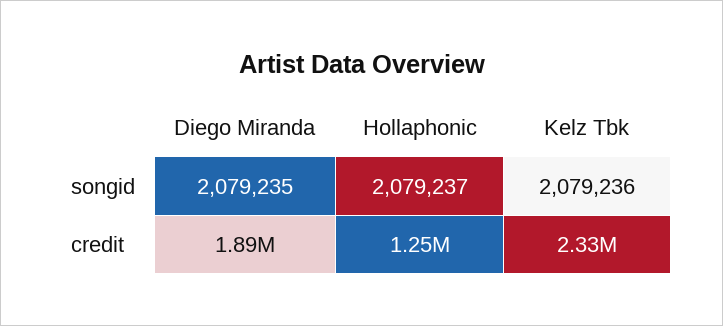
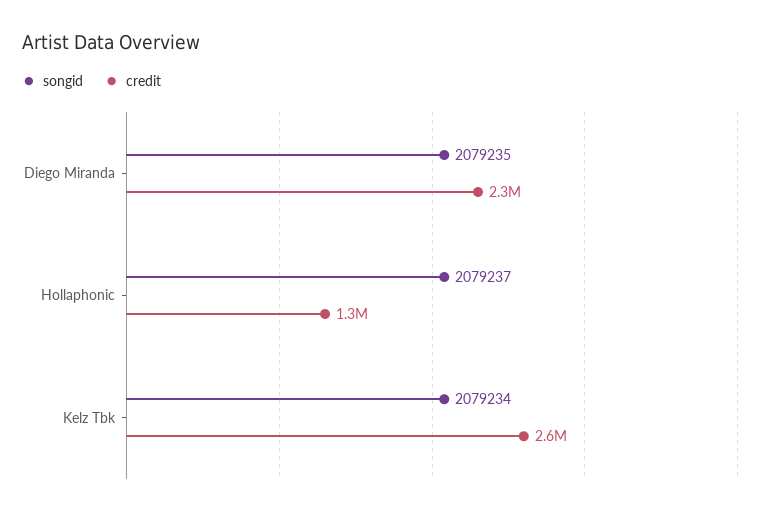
songid, Kelz Tbk: 2079236 -> 2079234
credit, Diego Miranda: 1890000 -> 2300000
credit, Kelz Tbk: 2330000 -> 2600000

